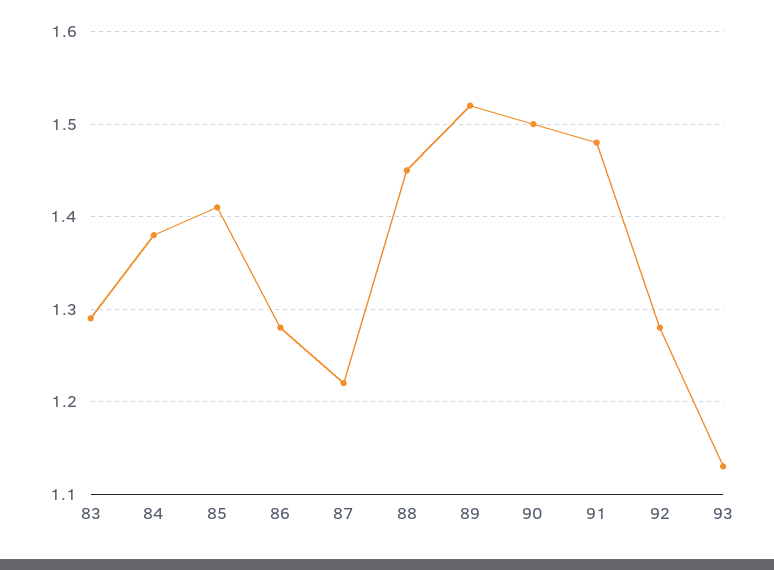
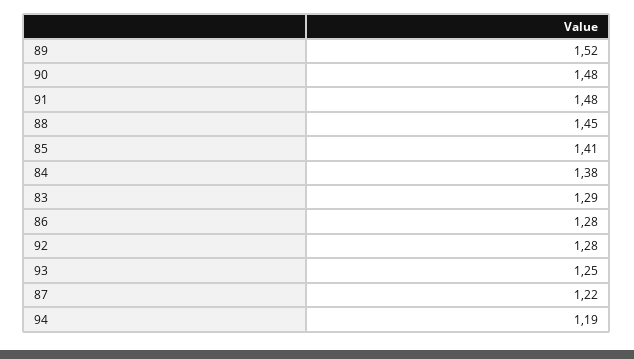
90: 1.5 -> 1.48
93: 1.13 -> 1.25
94: none -> 1.19

